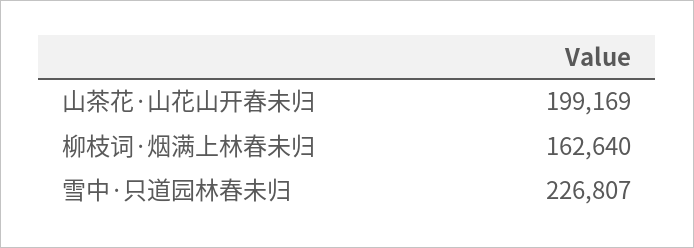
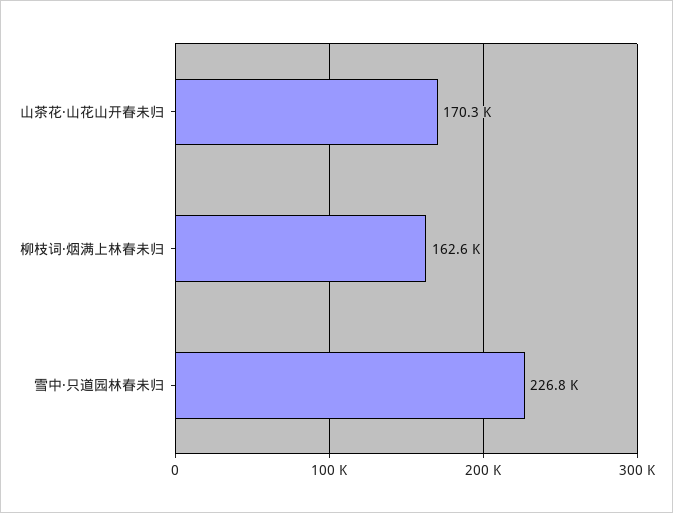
山茶花·山花山开春未归: 199169 -> 170300

